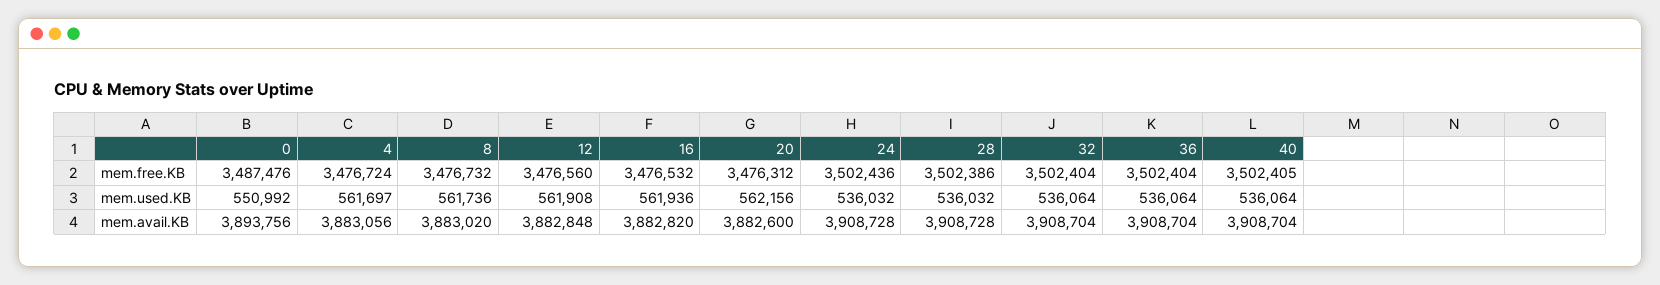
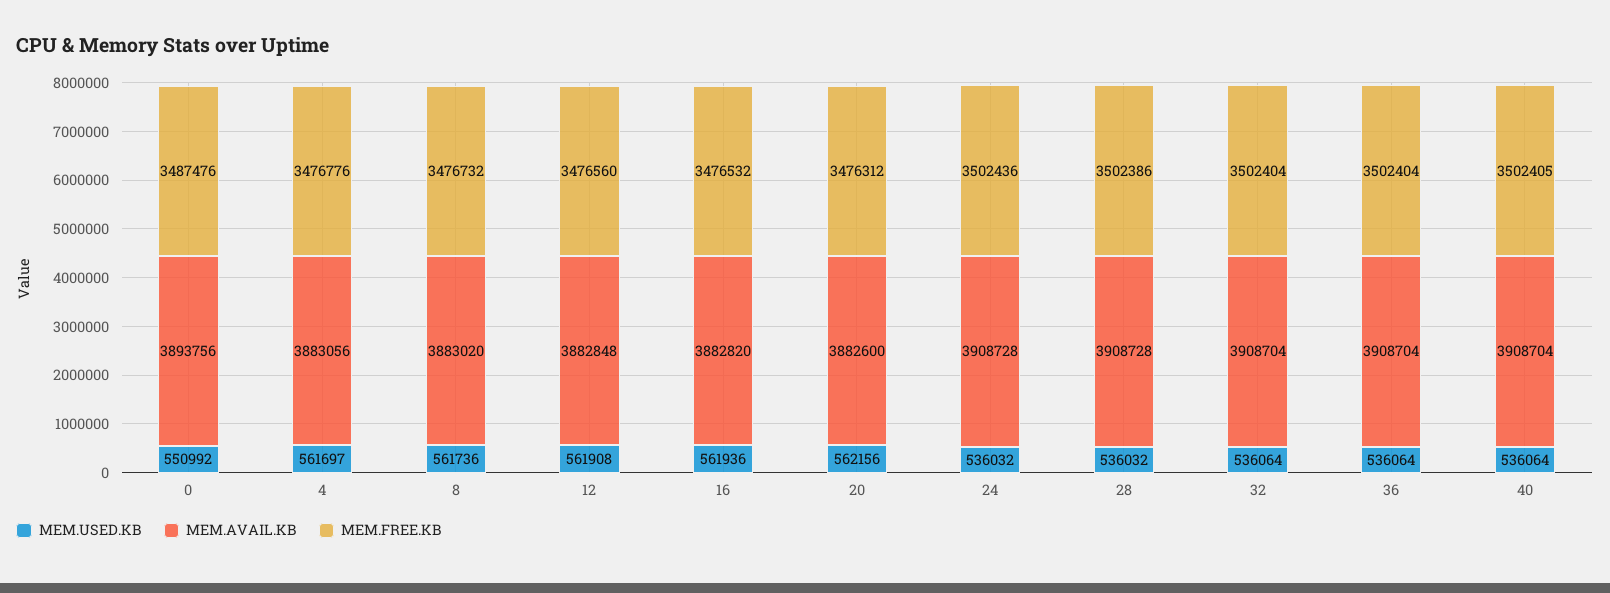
mem.free.KB, 4: 3476724 -> 3476776

